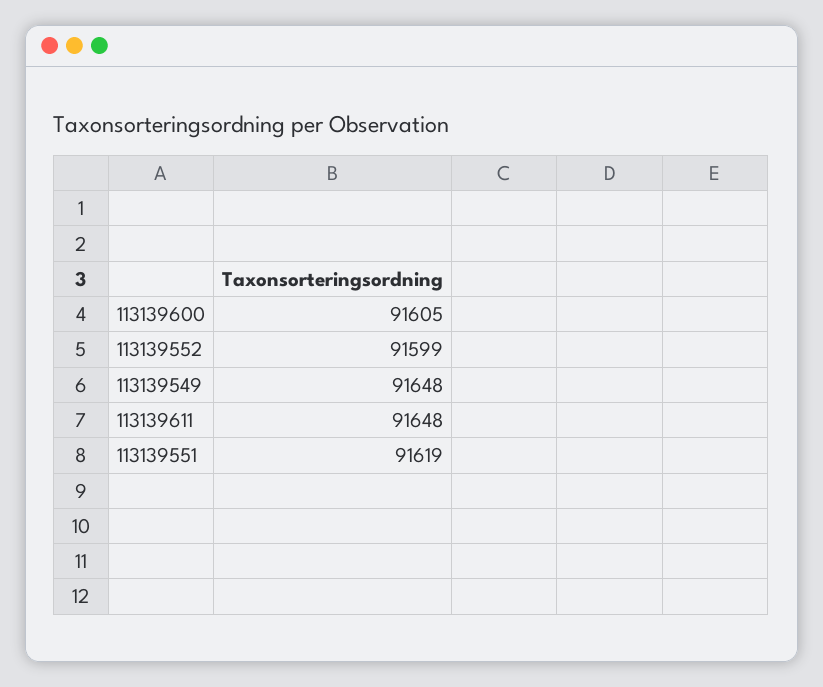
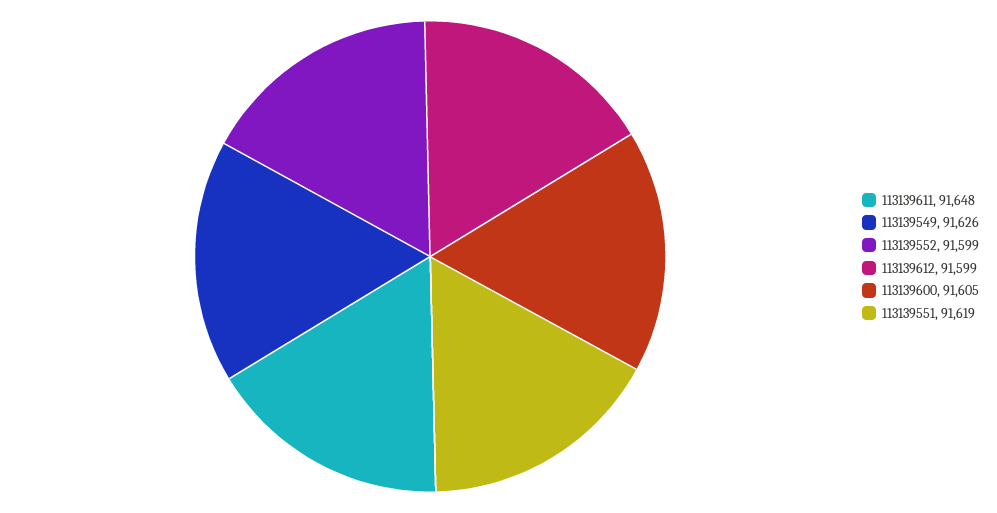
113139549: 91648 -> 91626
113139612: none -> 91599

